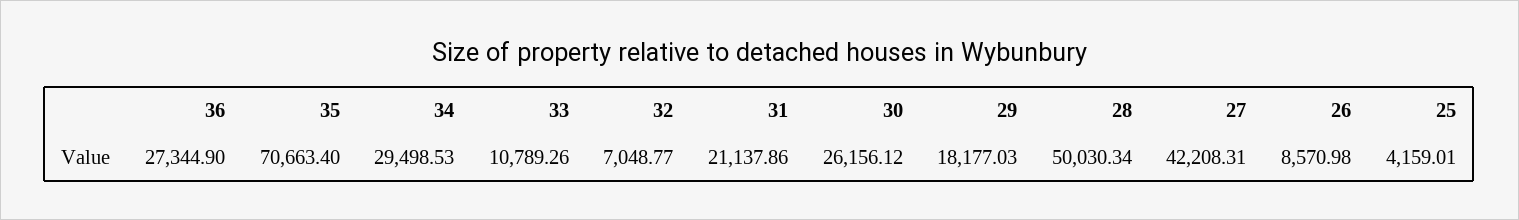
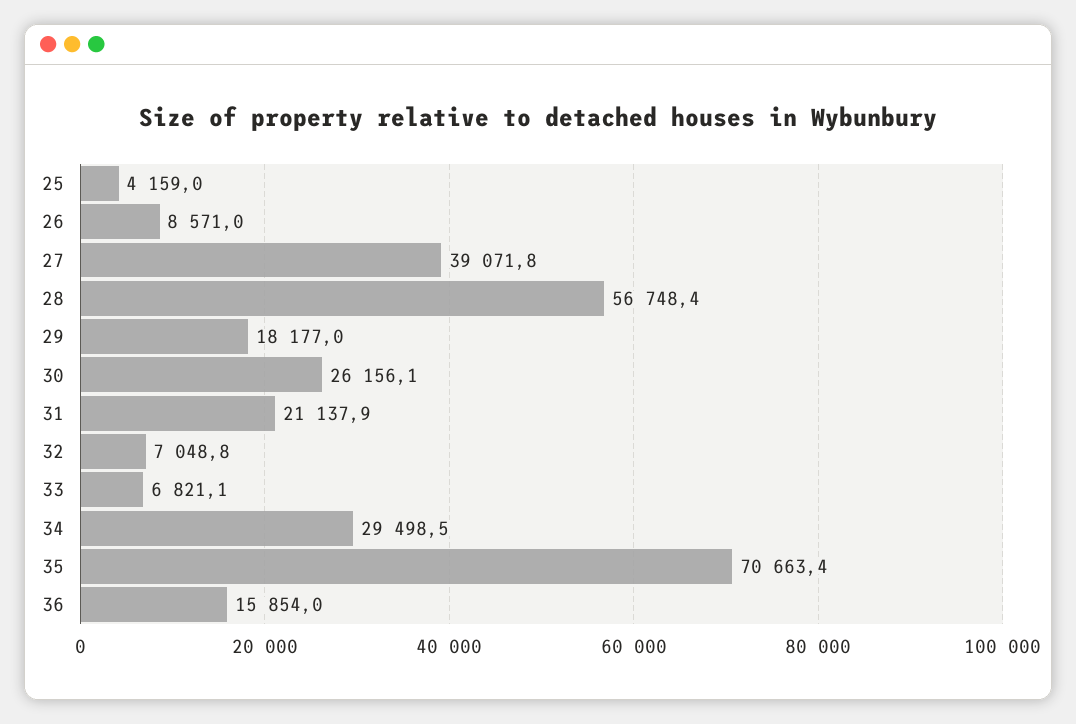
36: 27344.9 -> 15854
33: 10789.26 -> 6821.1
28: 50030.34 -> 56748.4
27: 42208.31 -> 39071.8

